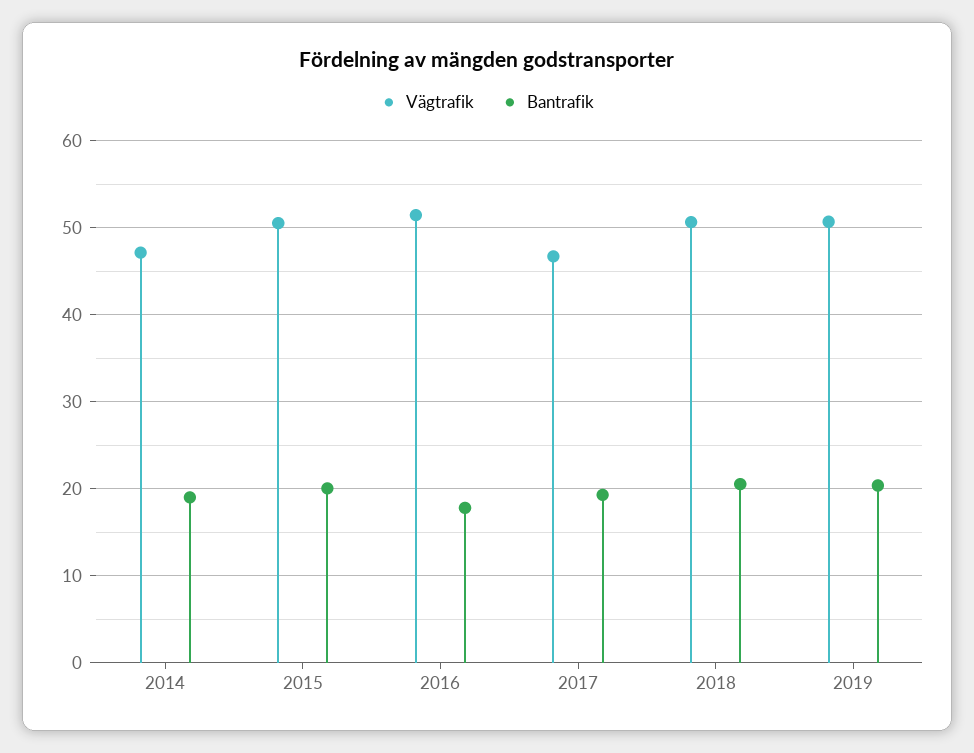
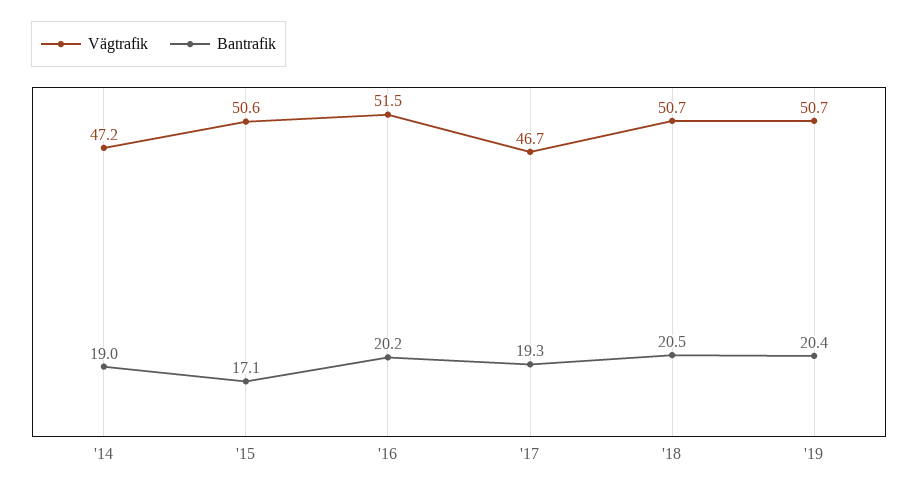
Bantrafik, 2015: 20 -> 17.1
Bantrafik, 2016: 18 -> 20.2

